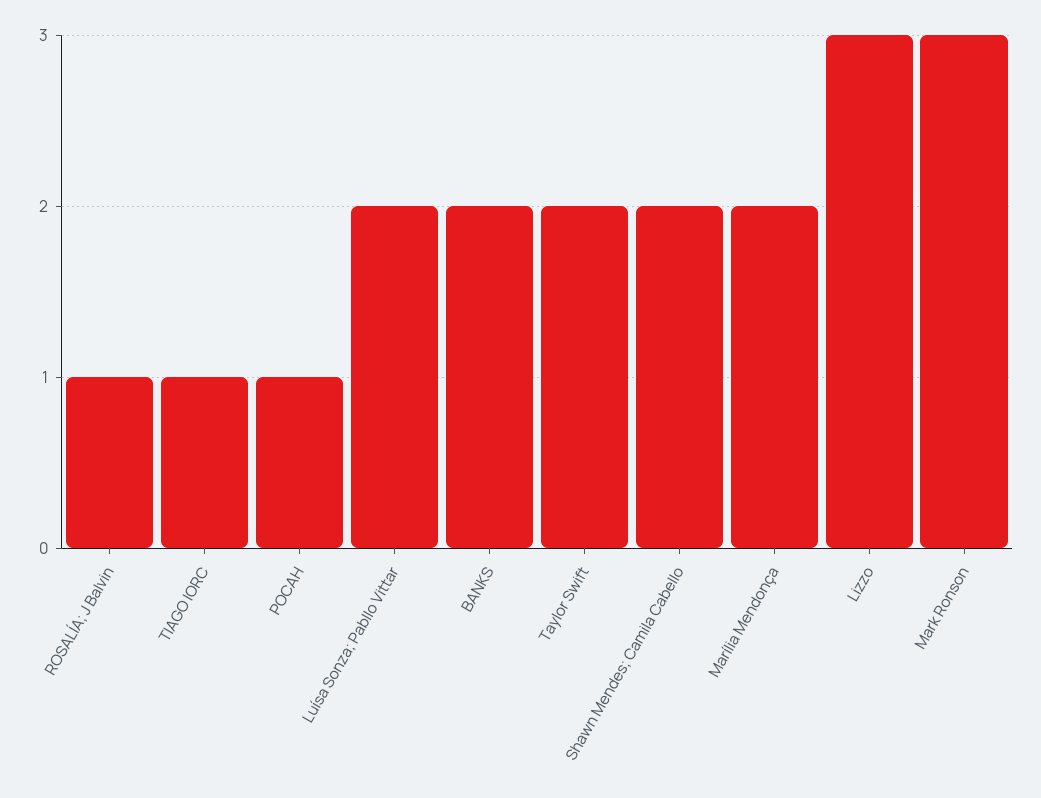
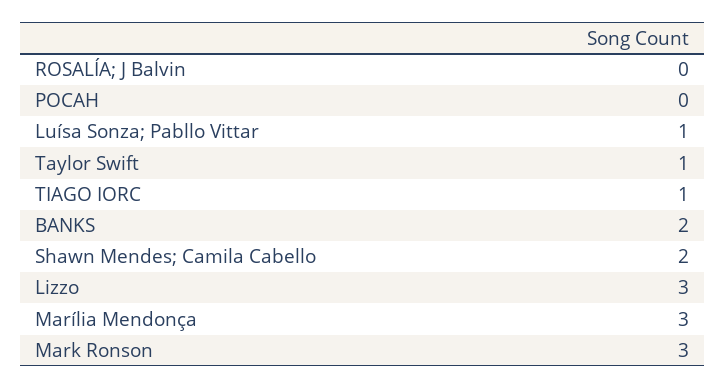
ROSALÍA; J Balvin: 1 -> 0
POCAH: 1 -> 0
Luísa Sonza; Pabllo Vittar: 2 -> 1
Taylor Swift: 2 -> 1
Marília Mendonça: 2 -> 3

